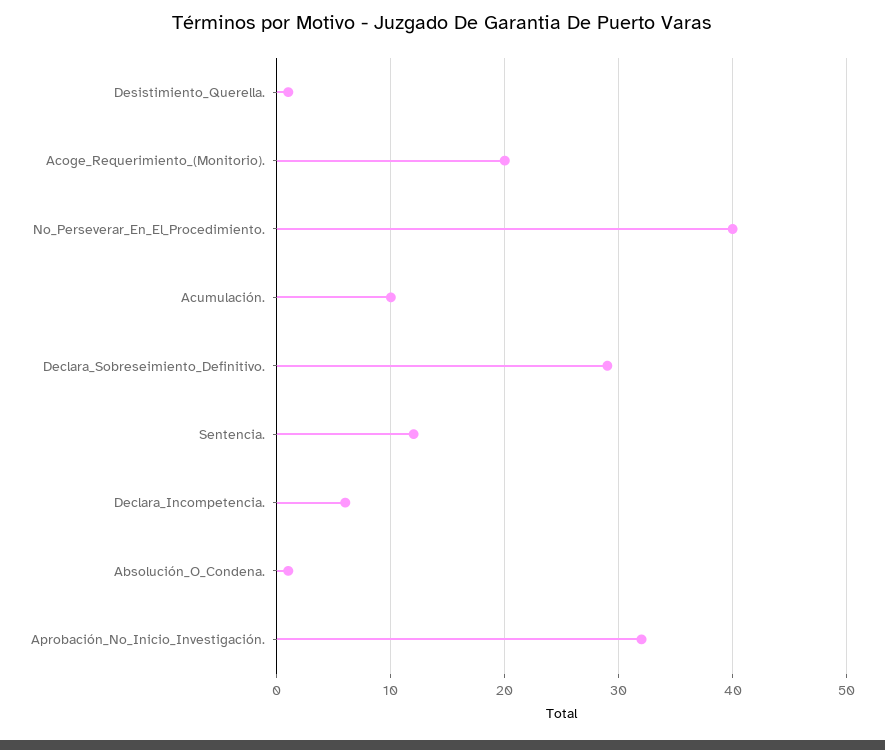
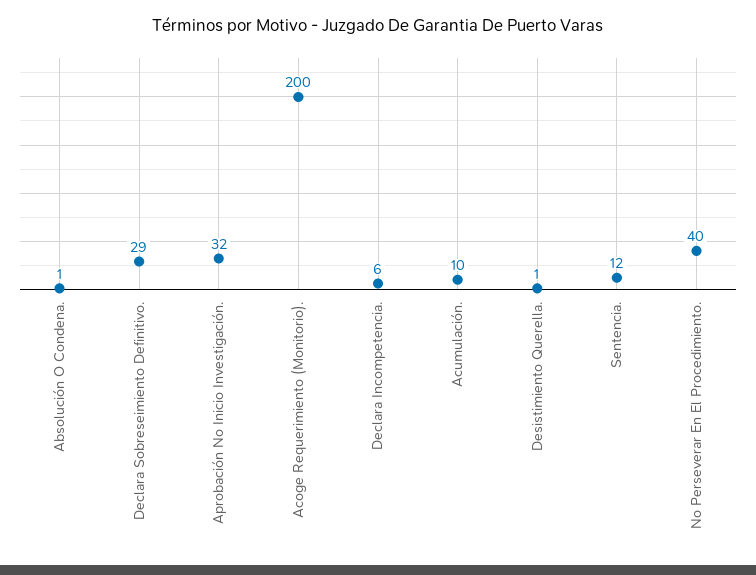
Acoge_Requerimiento_(Monitorio).: 20 -> 200

